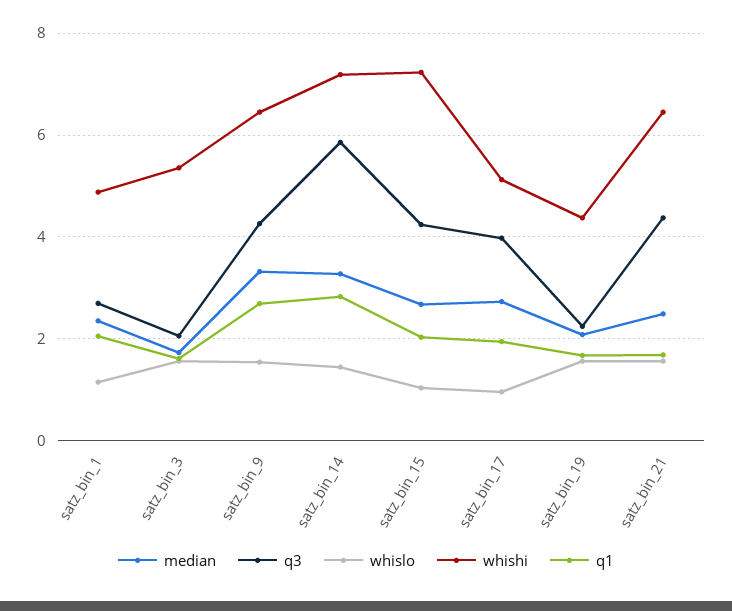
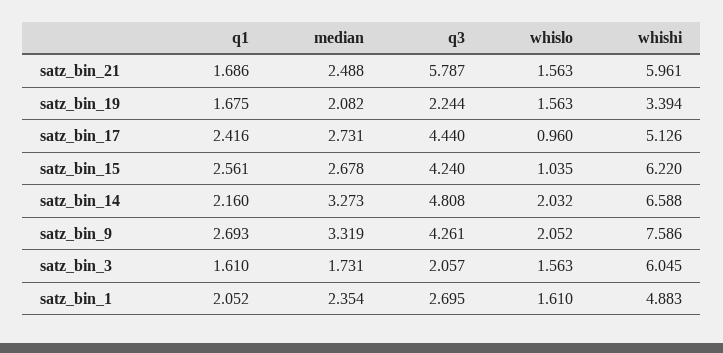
whislo, satz_bin_1: 1.2 -> 1.61
whishi, satz_bin_3: 5.4 -> 6.045
whislo, satz_bin_9: 1.6 -> 2.052
whishi, satz_bin_9: 6.4 -> 7.586
q3, satz_bin_14: 5.8 -> 4.808
whislo, satz_bin_14: 1.4 -> 2.032
whishi, satz_bin_14: 7.2 -> 6.588
q1, satz_bin_14: 2.8 -> 2.16
whishi, satz_bin_15: 7.2 -> 6.22
q1, satz_bin_15: 2 -> 2.561
q3, satz_bin_17: 4 -> 4.44
q1, satz_bin_17: 2 -> 2.416
whishi, satz_bin_19: 4.4 -> 3.394
q3, satz_bin_21: 4.4 -> 5.787
whishi, satz_bin_21: 6.4 -> 5.961

